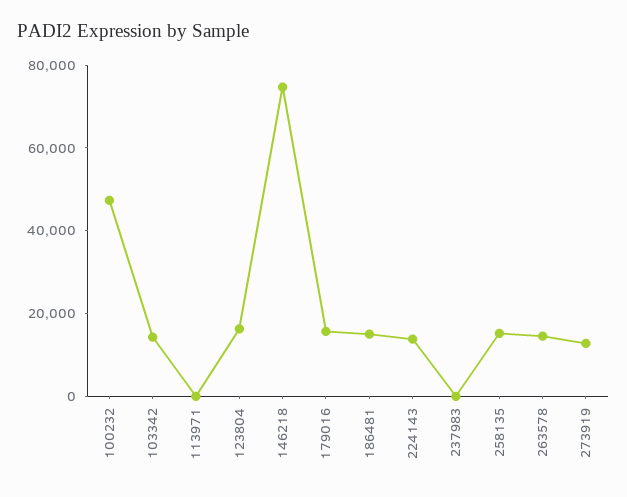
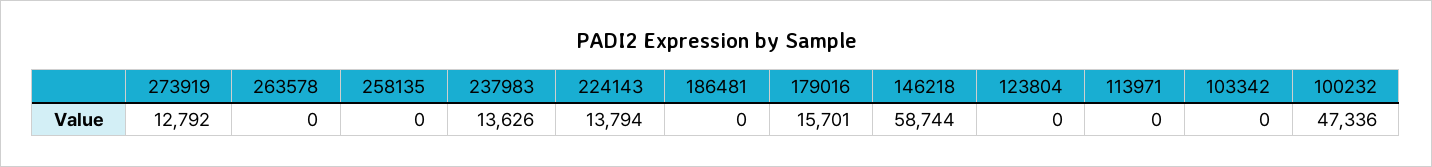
103342: 15000 -> 0
123804: 15000 -> 0
146218: 75000 -> 58744
186481: 15000 -> 0
237983: 0 -> 13626
258135: 15000 -> 0
263578: 15000 -> 0

